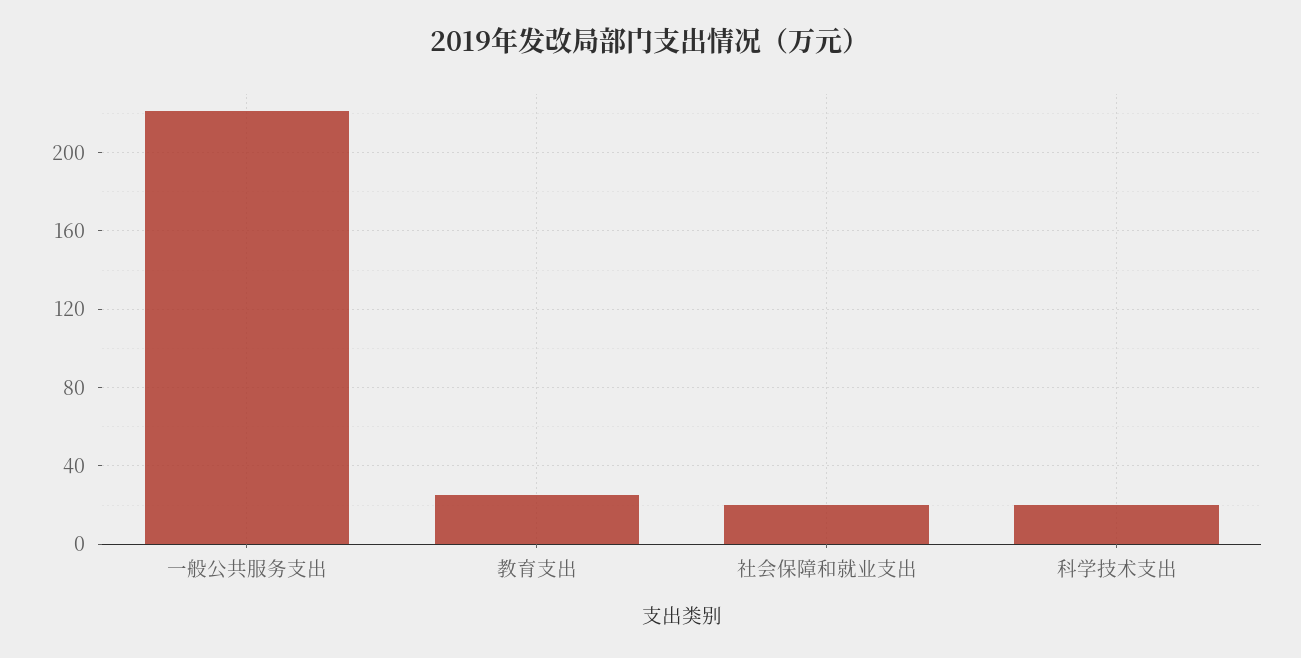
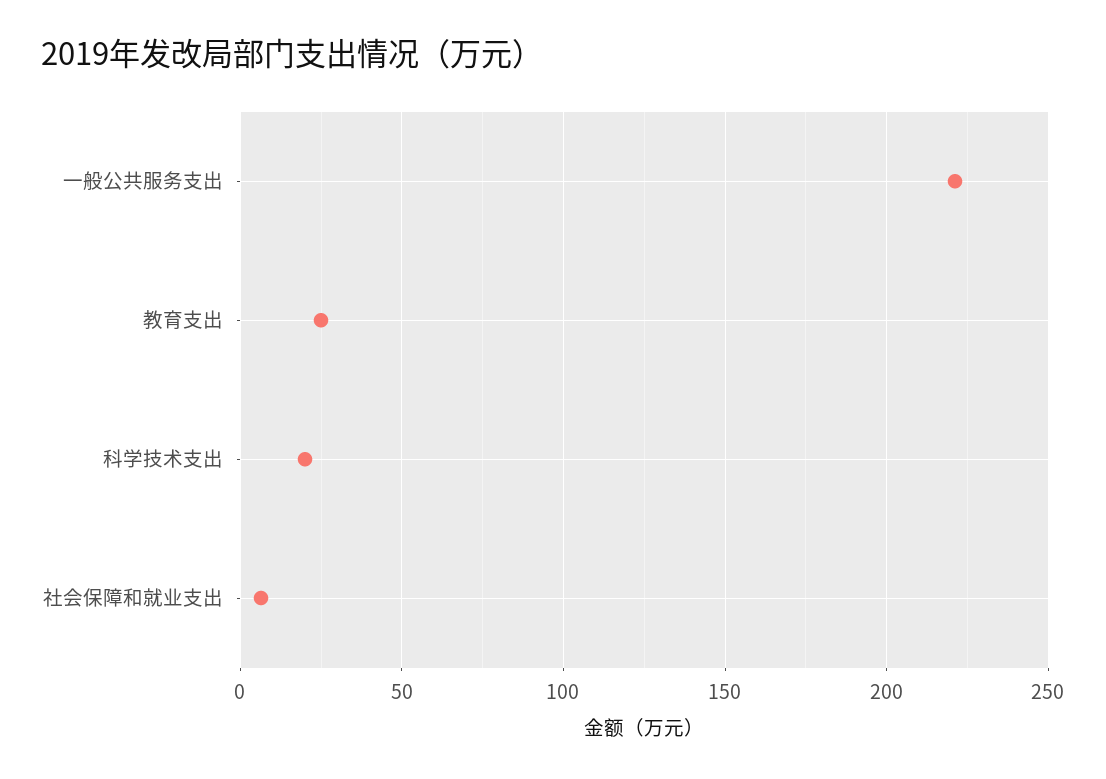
社会保障和就业支出: 20 -> 5

